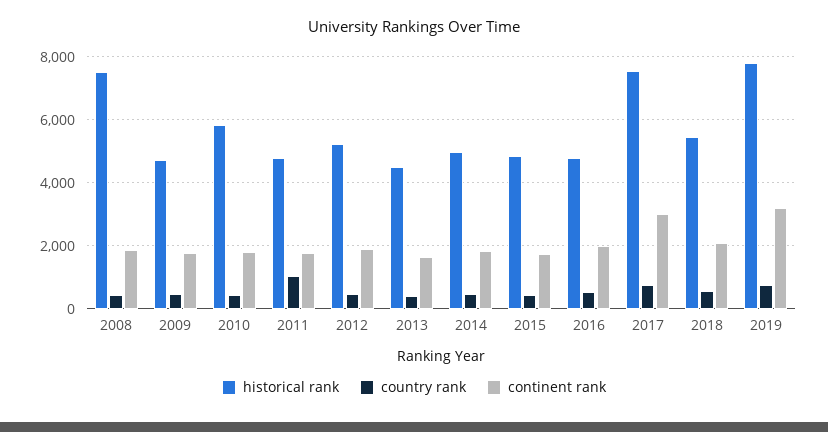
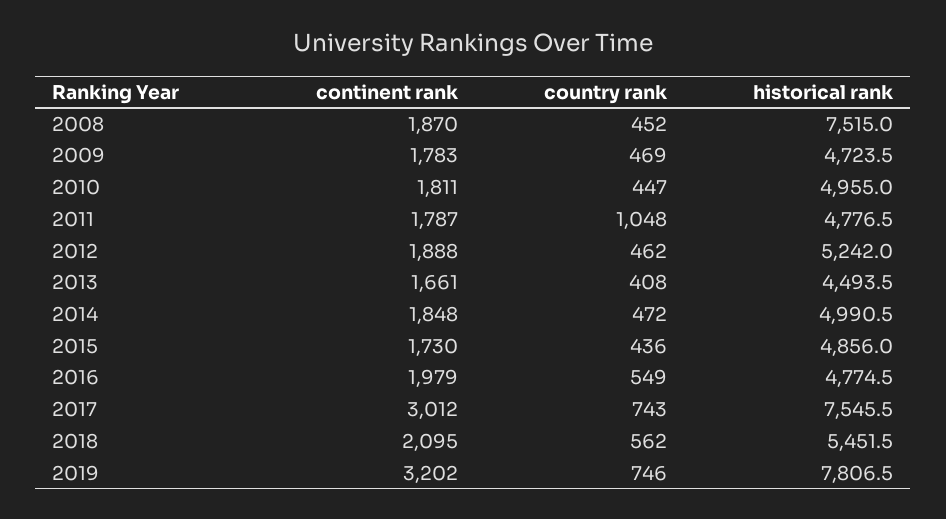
historical rank, 2010: 5800 -> 4955

